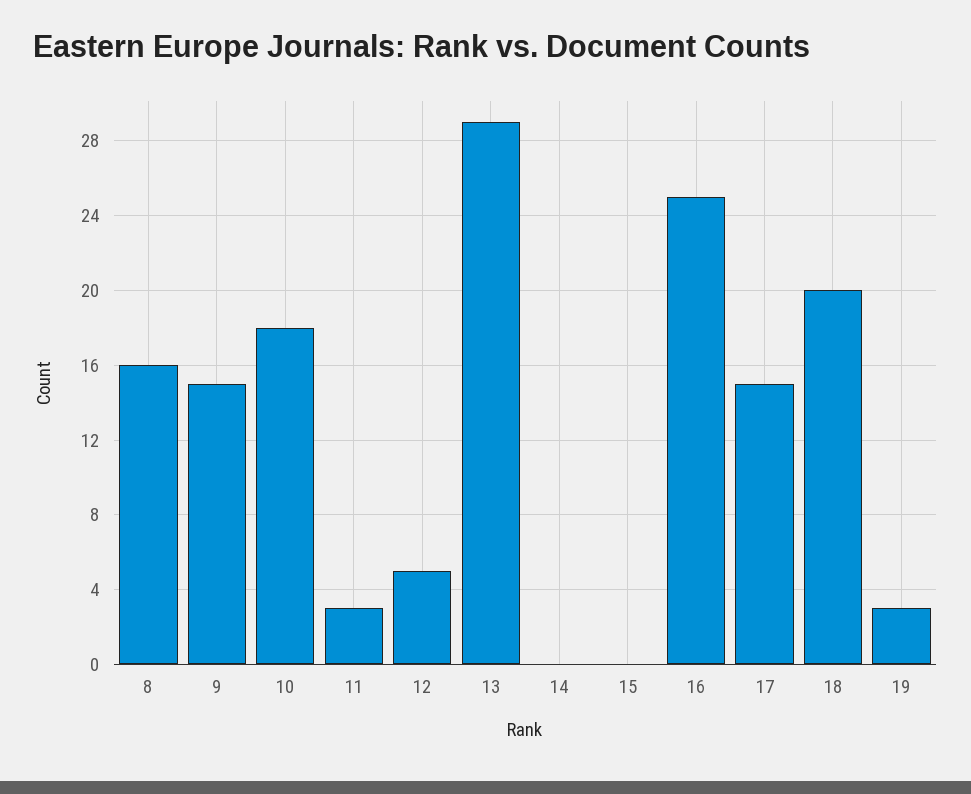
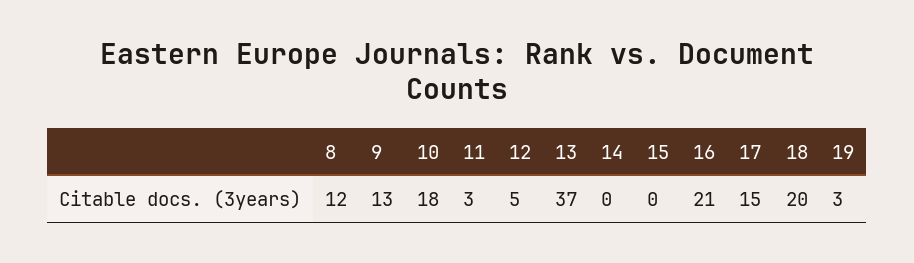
8: 16 -> 12
9: 15 -> 13
13: 29 -> 37
16: 25 -> 21

